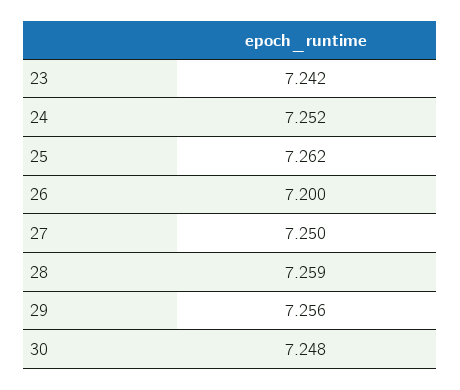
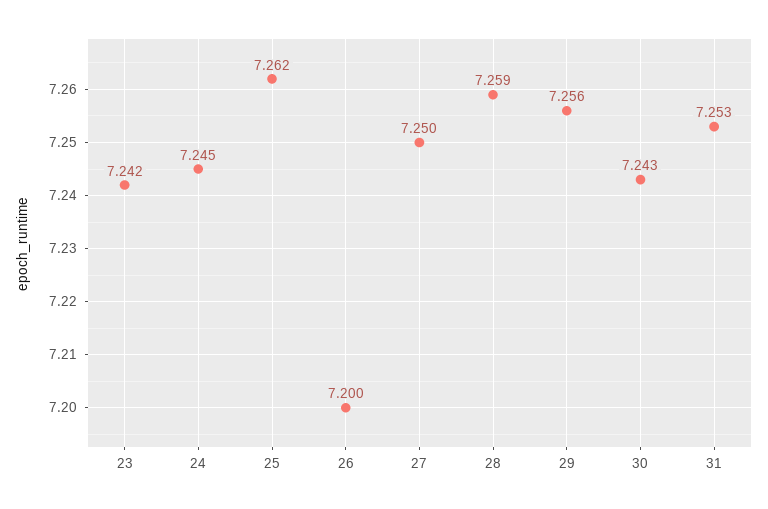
24: 7.252 -> 7.245
30: 7.248 -> 7.243
31: none -> 7.253

